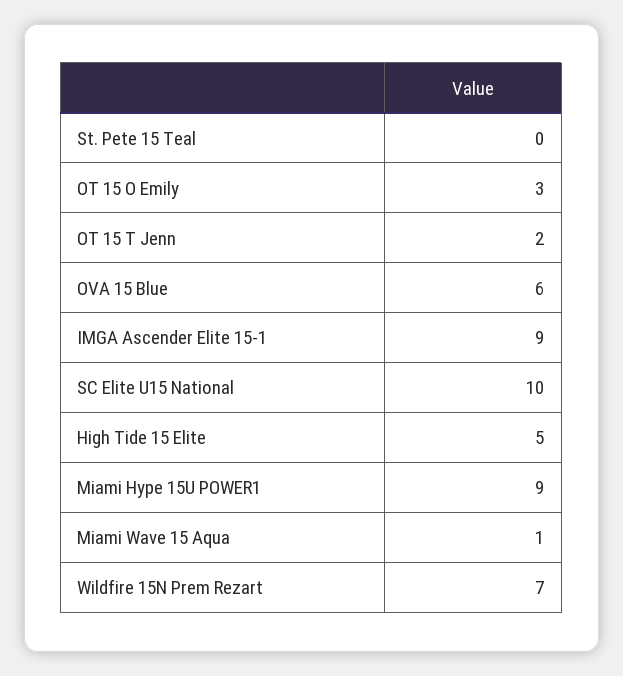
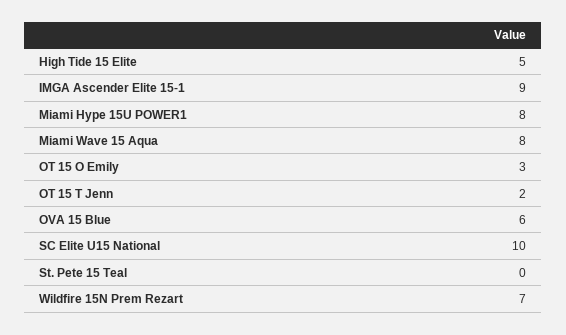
Miami Hype 15U POWER1: 9 -> 8
Miami Wave 15 Aqua: 1 -> 8

